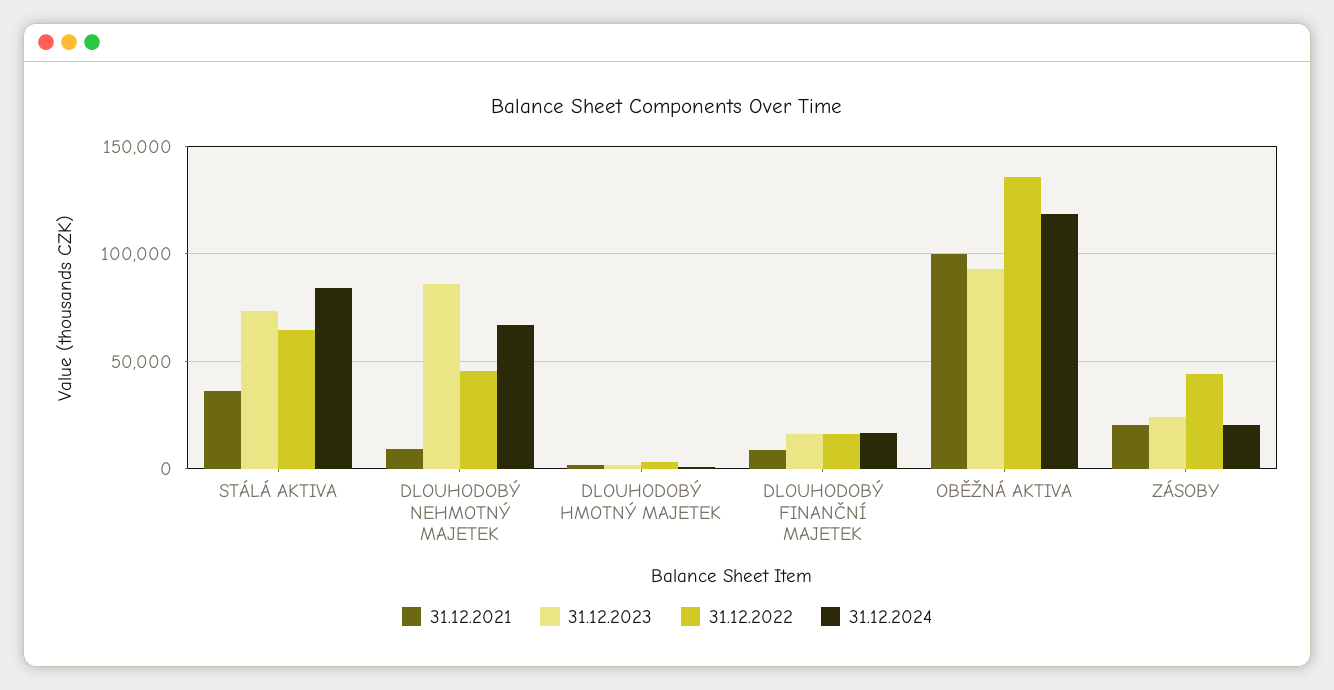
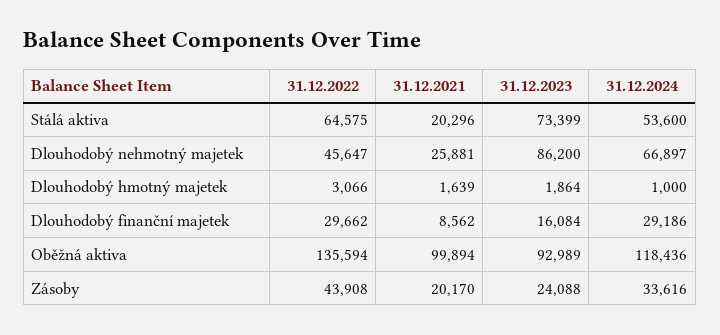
31.12.2021, STÁLÁ AKTIVA: 35000 -> 20296
31.12.2024, STÁLÁ AKTIVA: 85000 -> 53600
31.12.2021, DLOUHODOBÝ NEHMOTNÝ MAJETEK: 10000 -> 25881
31.12.2022, DLOUHODOBÝ FINANČNÍ MAJETEK: 15000 -> 29662
31.12.2024, DLOUHODOBÝ FINANČNÍ MAJETEK: 15000 -> 29186
31.12.2024, ZÁSOBY: 20000 -> 33616

